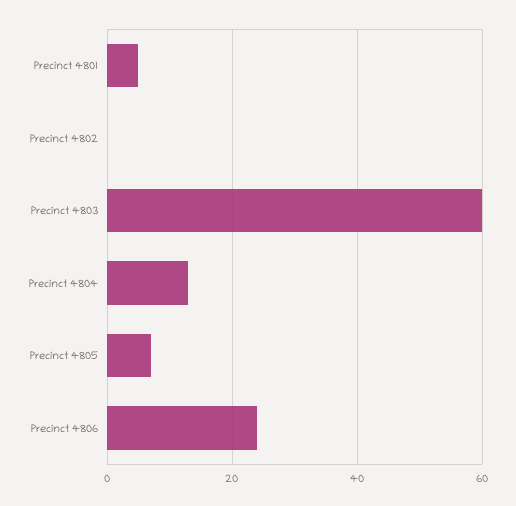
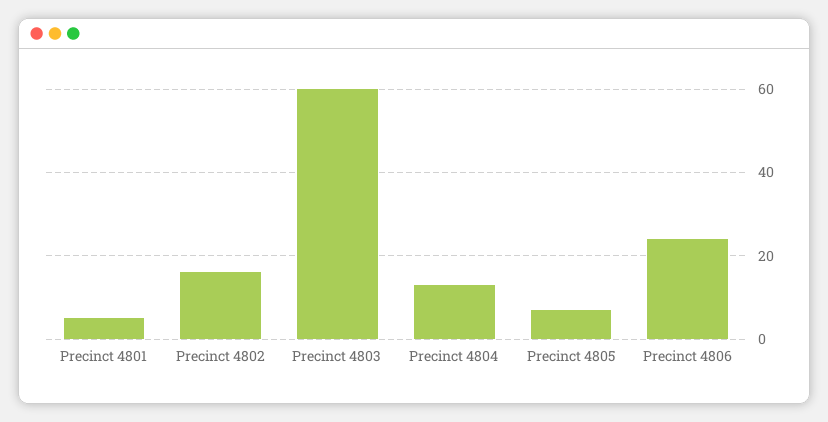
Precinct 4802: 0 -> 15

